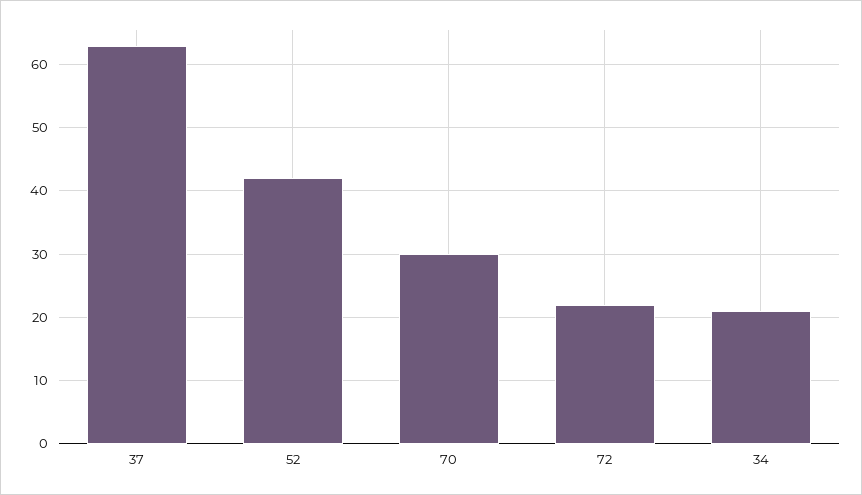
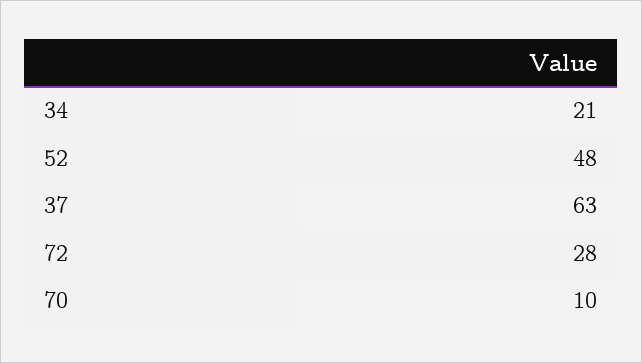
52: 42 -> 48
70: 30 -> 10
72: 22 -> 28

